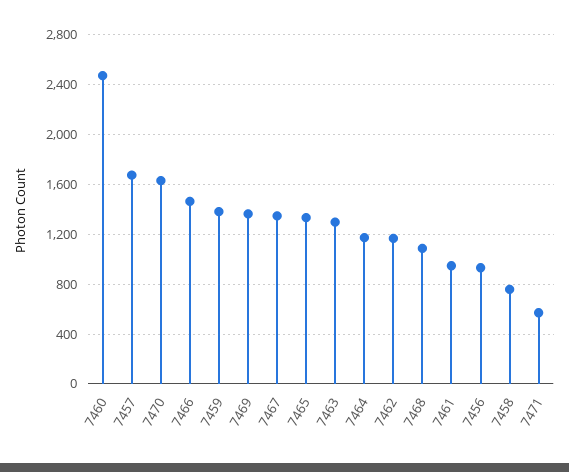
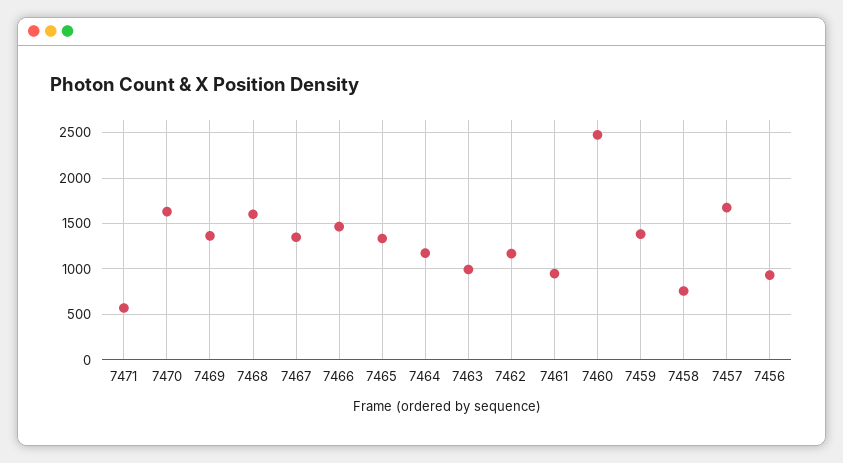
7463: 1300 -> 1000
7468: 1100 -> 1600

